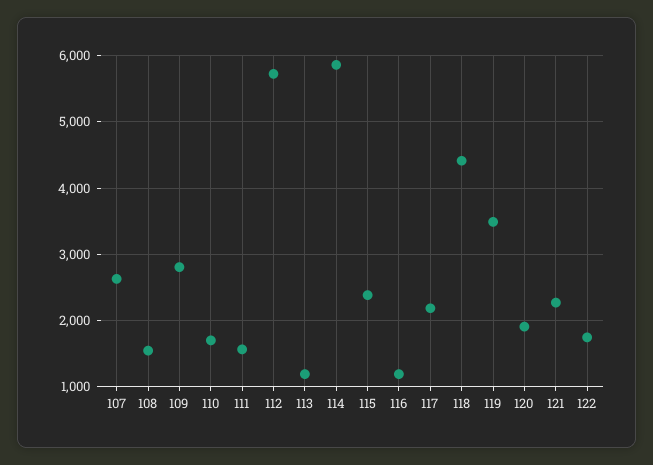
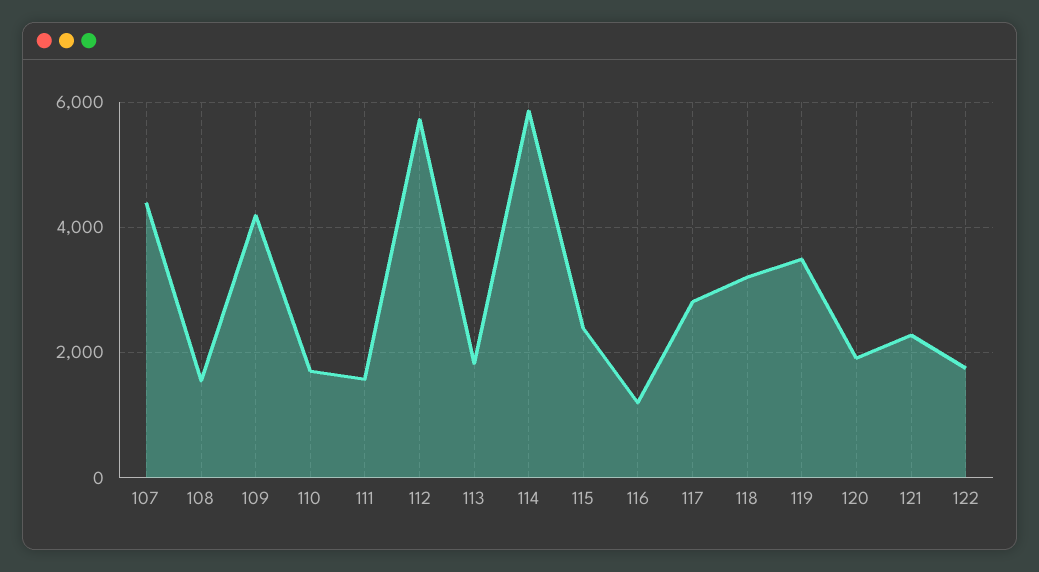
107: 2600 -> 4400
109: 2800 -> 4200
113: 1200 -> 1800
117: 2200 -> 2800
118: 4400 -> 3200

